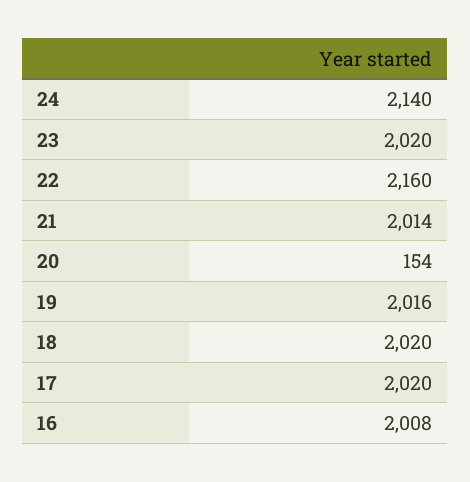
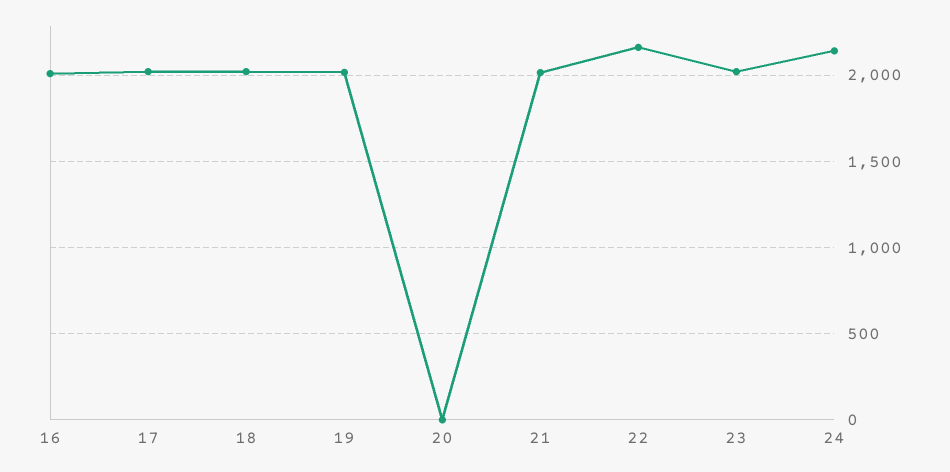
20: 154 -> 0

